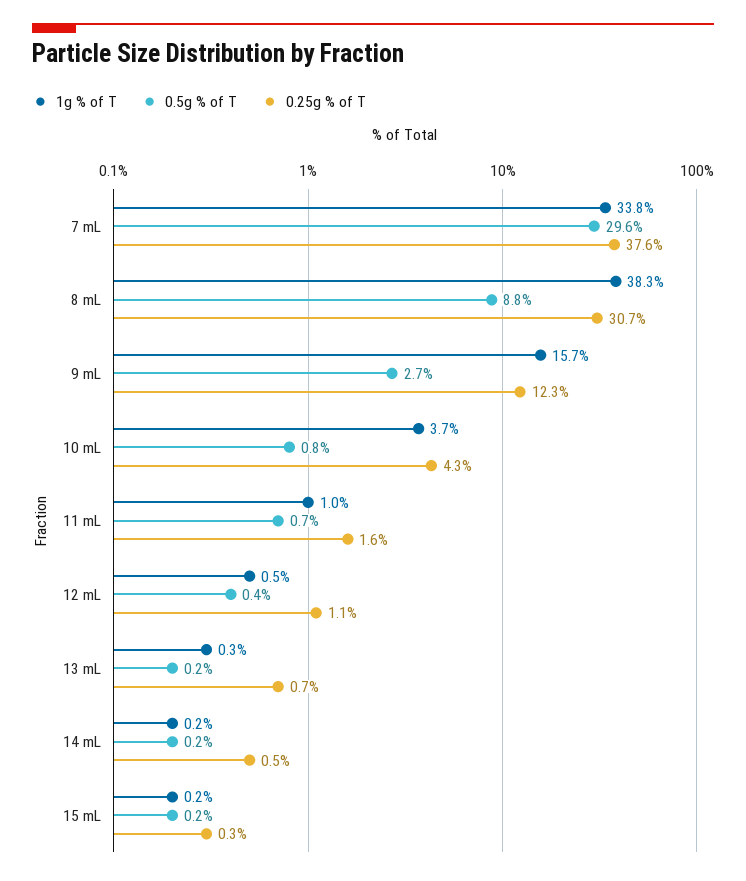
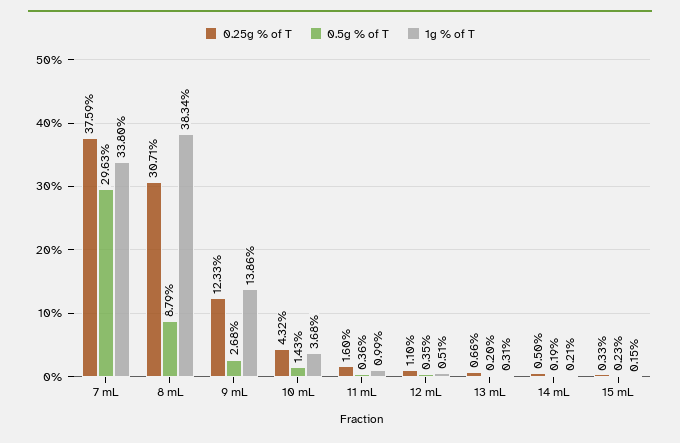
1g % of T, 9 mL: 15.7 -> 13.86
0.5g % of T, 10 mL: 0.8 -> 1.43
0.5g % of T, 11 mL: 0.7 -> 0.36

